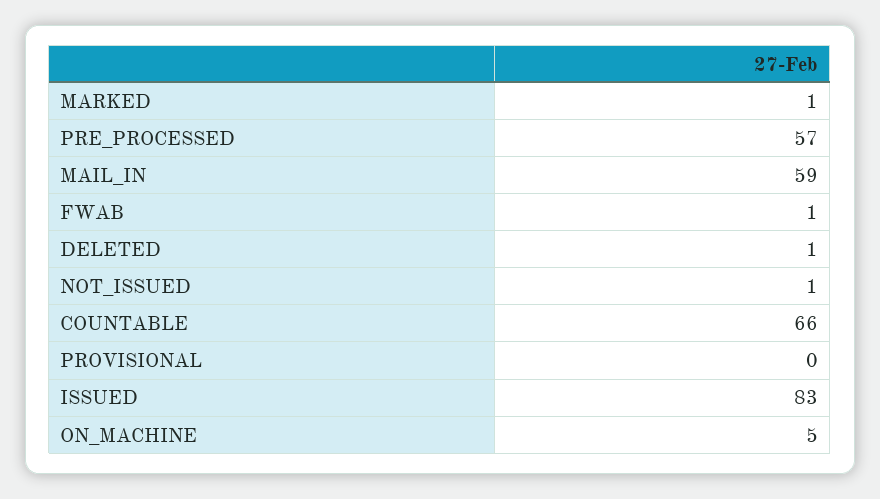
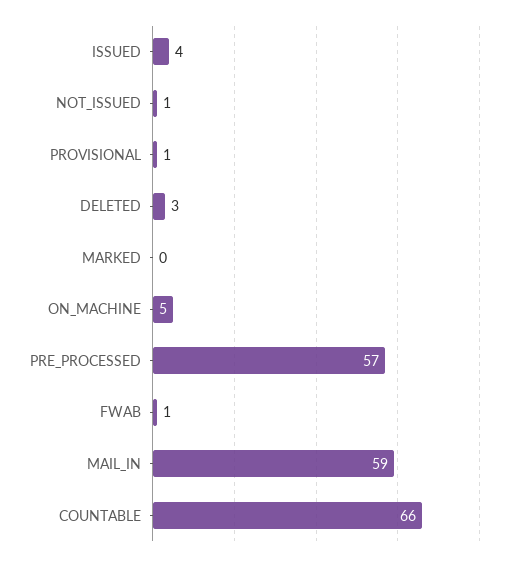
MARKED: 1 -> 0
DELETED: 1 -> 3
PROVISIONAL: 0 -> 1
ISSUED: 83 -> 4

